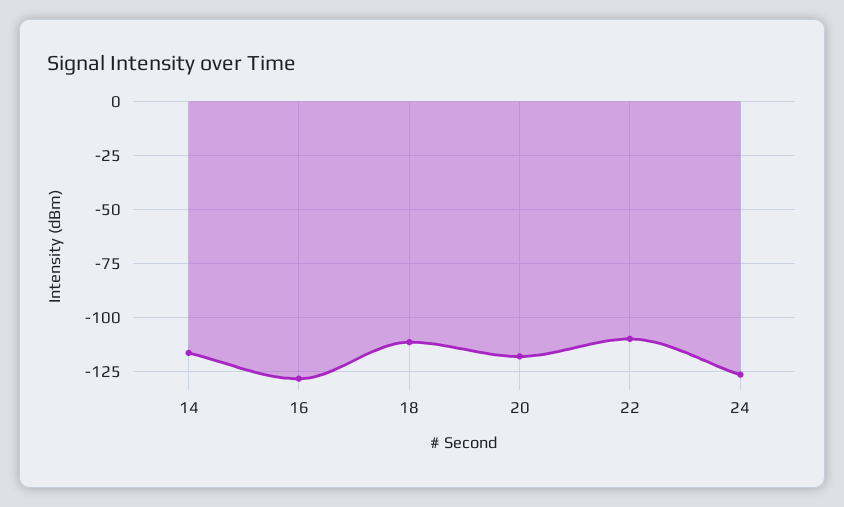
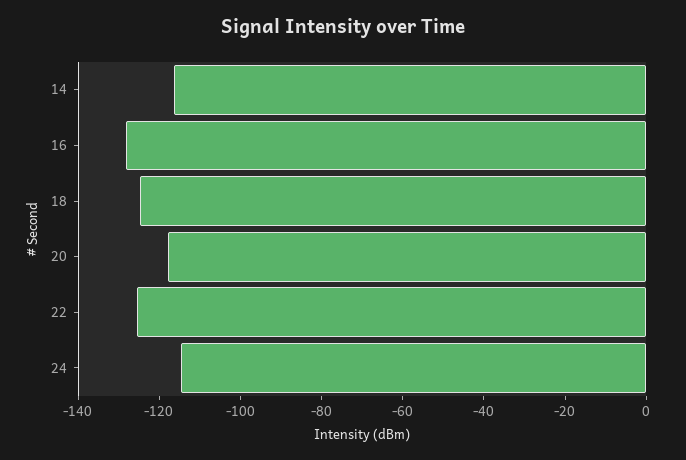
18: -110 -> -125
22: -110 -> -125
24: -125 -> -115

